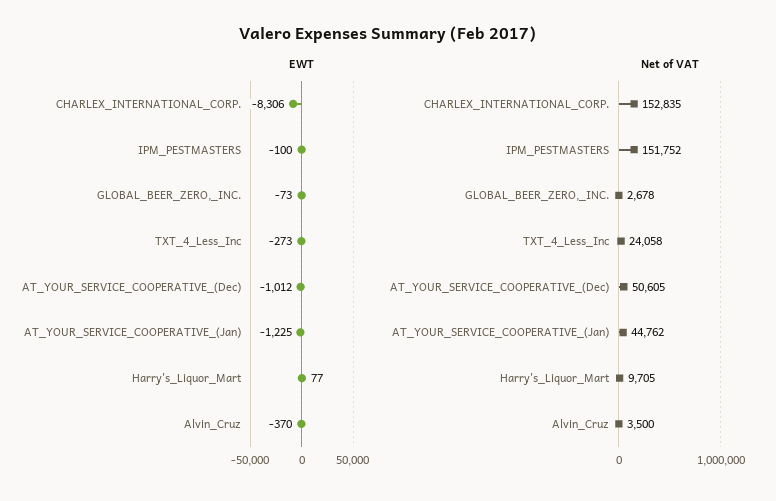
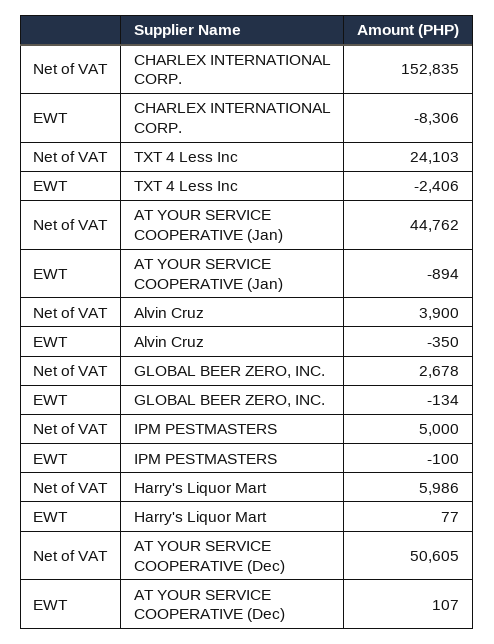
EWT, GLOBAL_BEER_ZERO,_INC.: -73 -> -134
EWT, TXT_4_Less_Inc: -273 -> -2406
EWT, AT_YOUR_SERVICE_COOPERATIVE_(Dec): -1012 -> 107
EWT, AT_YOUR_SERVICE_COOPERATIVE_(Jan): -1225 -> -894
EWT, Alvin_Cruz: -370 -> -350
Net of VAT, IPM_PESTMASTERS: 151752 -> 5000
Net of VAT, TXT_4_Less_Inc: 24058 -> 24103
Net of VAT, Harry's_Liquor_Mart: 9705 -> 5986
Net of VAT, Alvin_Cruz: 3500 -> 3900

